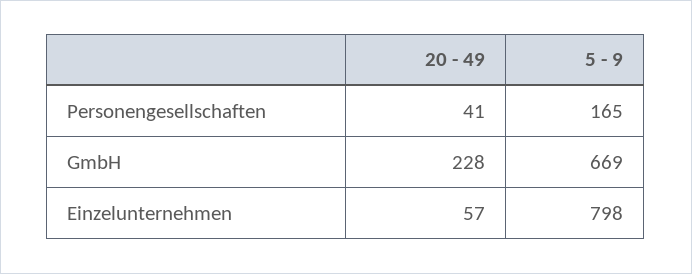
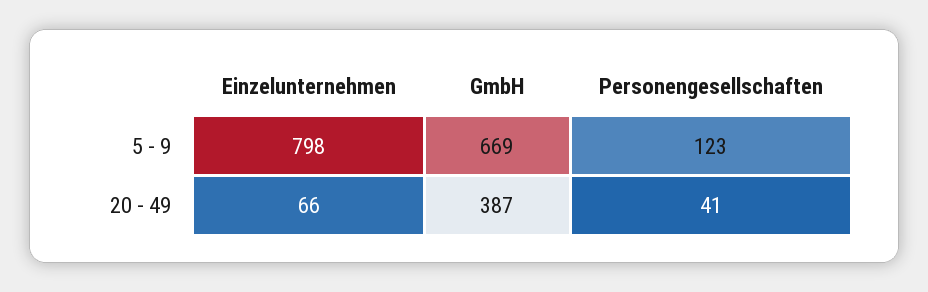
5 - 9, Personengesellschaften: 165 -> 123
20 - 49, GmbH: 228 -> 387
20 - 49, Einzelunternehmen: 57 -> 66

